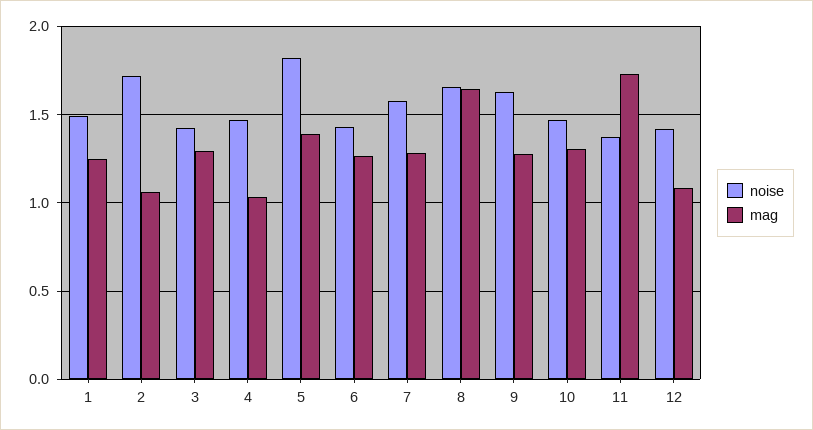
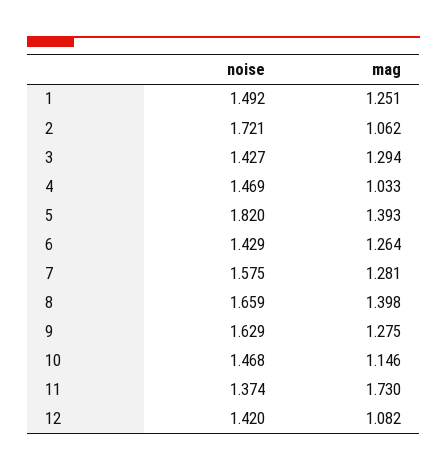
mag, 8: 1.65 -> 1.398
mag, 10: 1.3 -> 1.146

